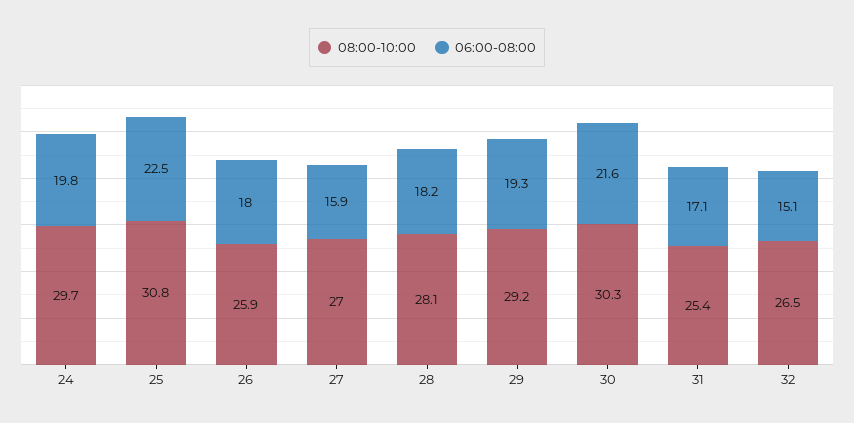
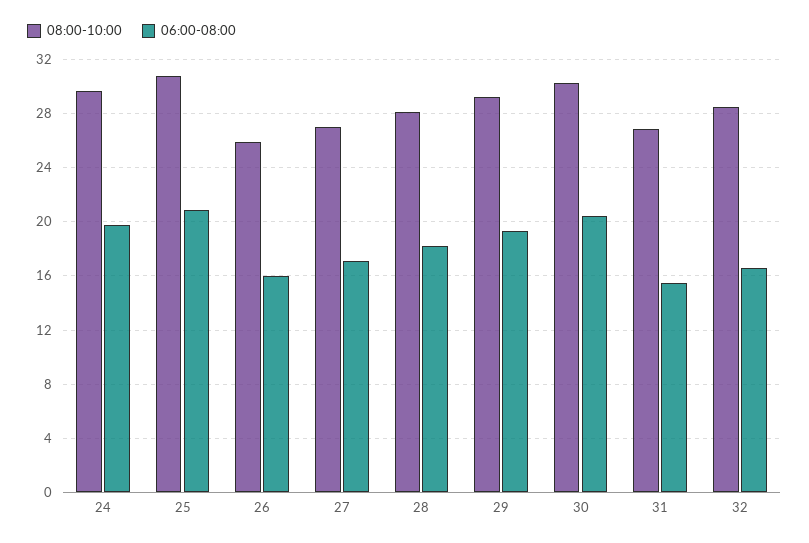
06:00-08:00, 25: 22.5 -> 21
06:00-08:00, 26: 18 -> 16
06:00-08:00, 27: 15.9 -> 17
06:00-08:00, 30: 21.6 -> 20.5
08:00-10:00, 31: 25.4 -> 27
06:00-08:00, 31: 17.1 -> 15.5
08:00-10:00, 32: 26.5 -> 28.5
06:00-08:00, 32: 15.1 -> 16.5

